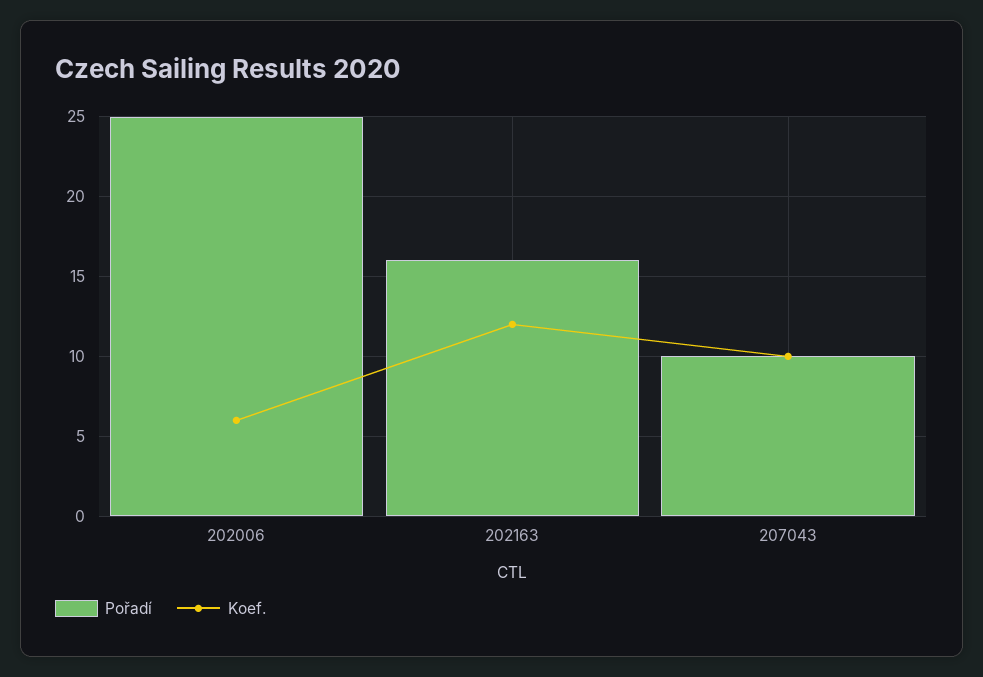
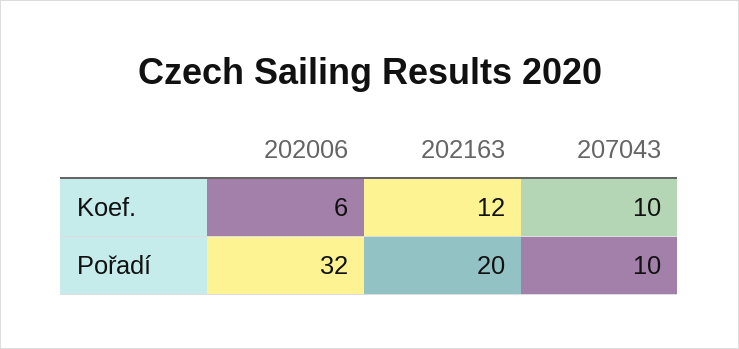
Pořadí, 202006: 25 -> 32
Pořadí, 202163: 16 -> 20

